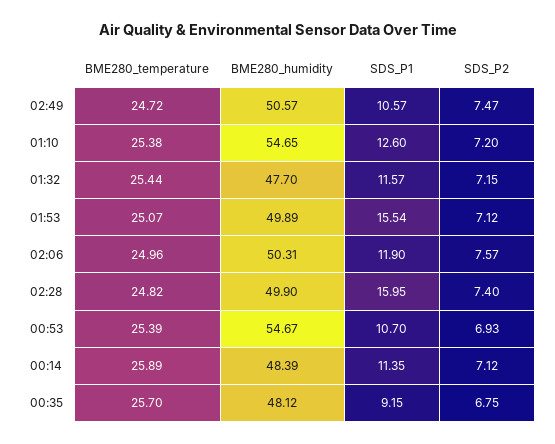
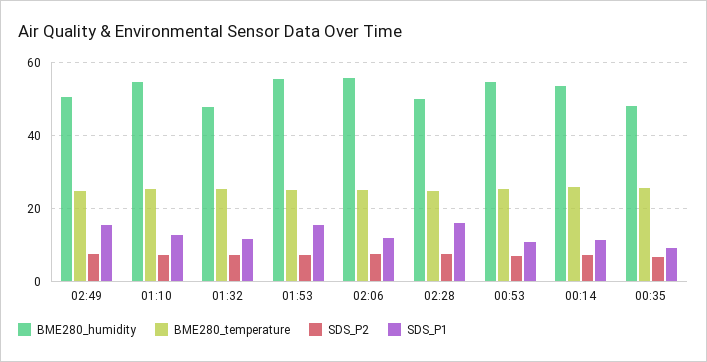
SDS_P1, 02:49: 10.57 -> 16
BME280_humidity, 01:53: 49.89 -> 56
BME280_humidity, 02:06: 50.31 -> 56
BME280_humidity, 00:14: 48.39 -> 54

